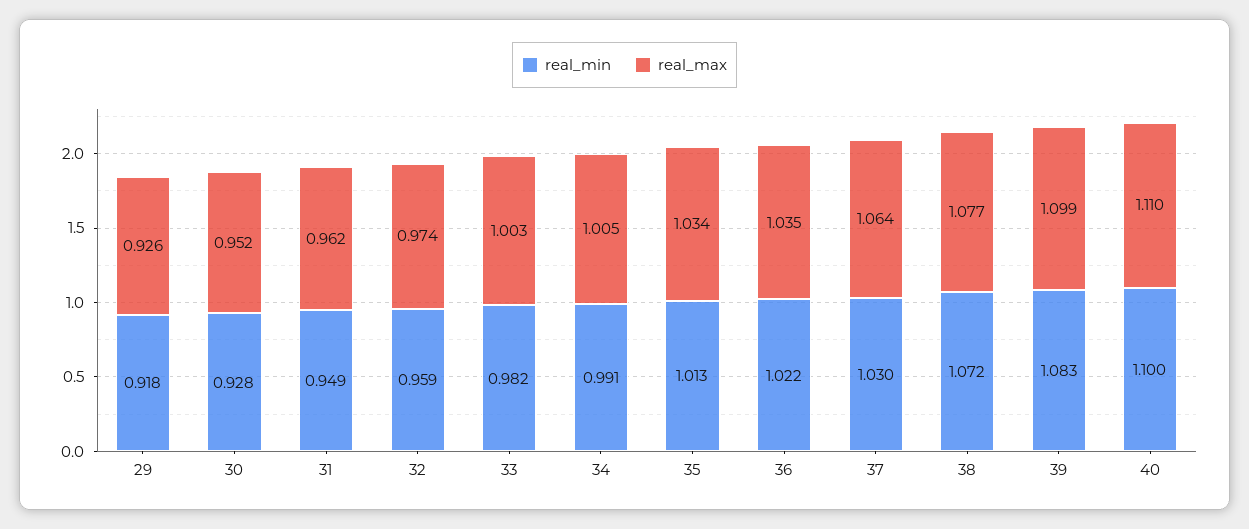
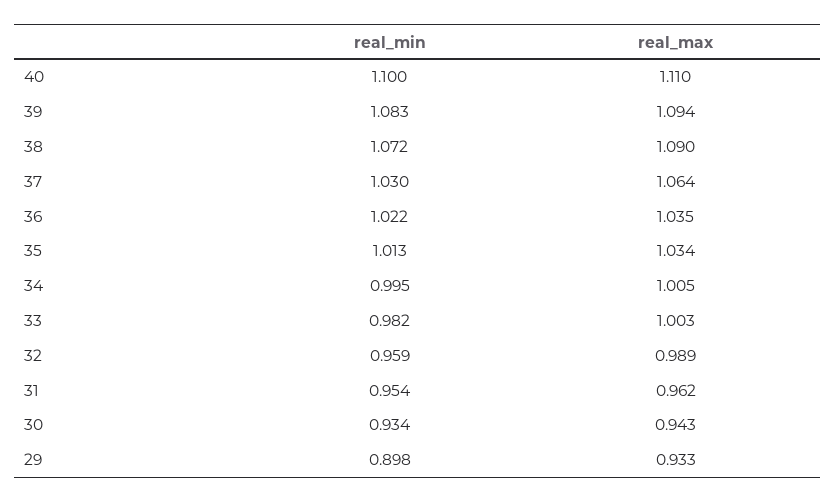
real_min, 29: 0.918 -> 0.898
real_max, 29: 0.926 -> 0.933
real_min, 30: 0.928 -> 0.934
real_max, 30: 0.952 -> 0.943
real_min, 31: 0.949 -> 0.954
real_max, 32: 0.974 -> 0.989
real_min, 34: 0.991 -> 0.995
real_max, 38: 1.077 -> 1.09
real_max, 39: 1.099 -> 1.094

